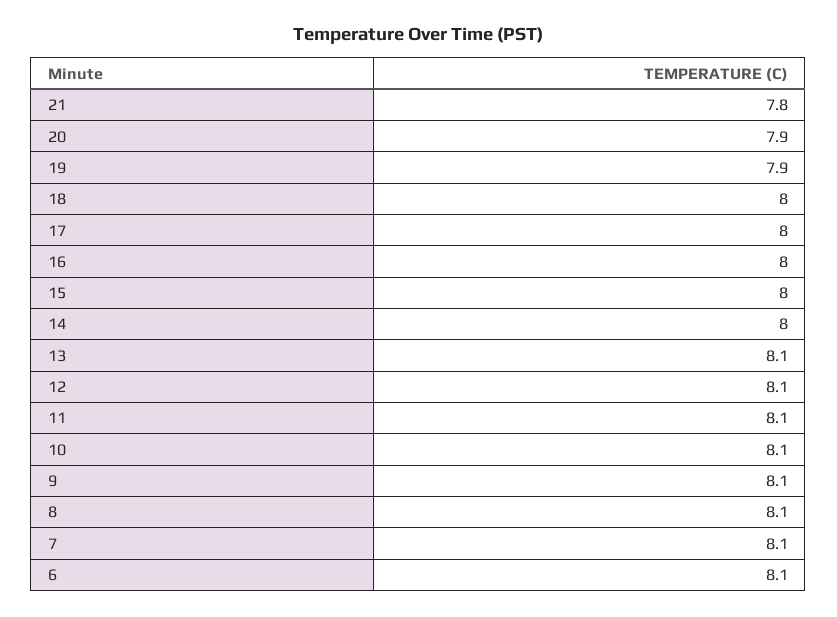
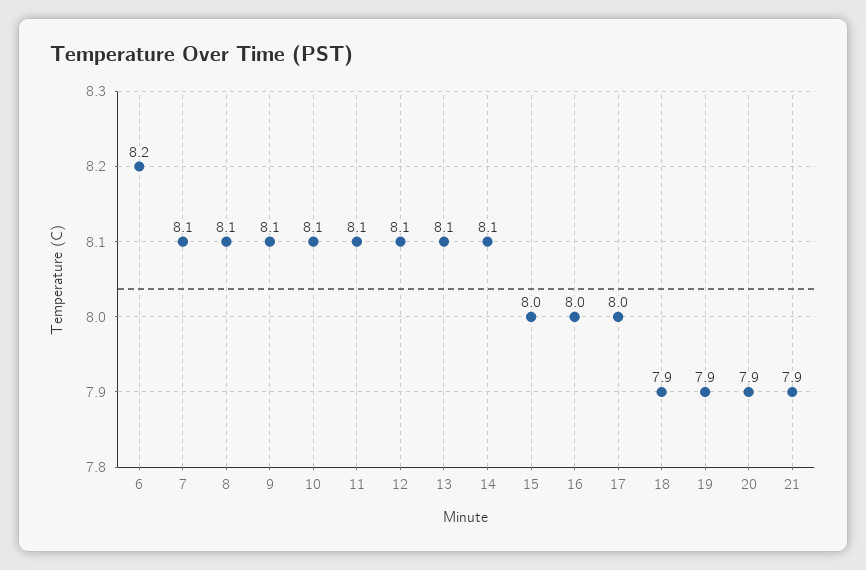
21: 7.8 -> 7.9
18: 8 -> 7.9
14: 8 -> 8.1
6: 8.1 -> 8.2

